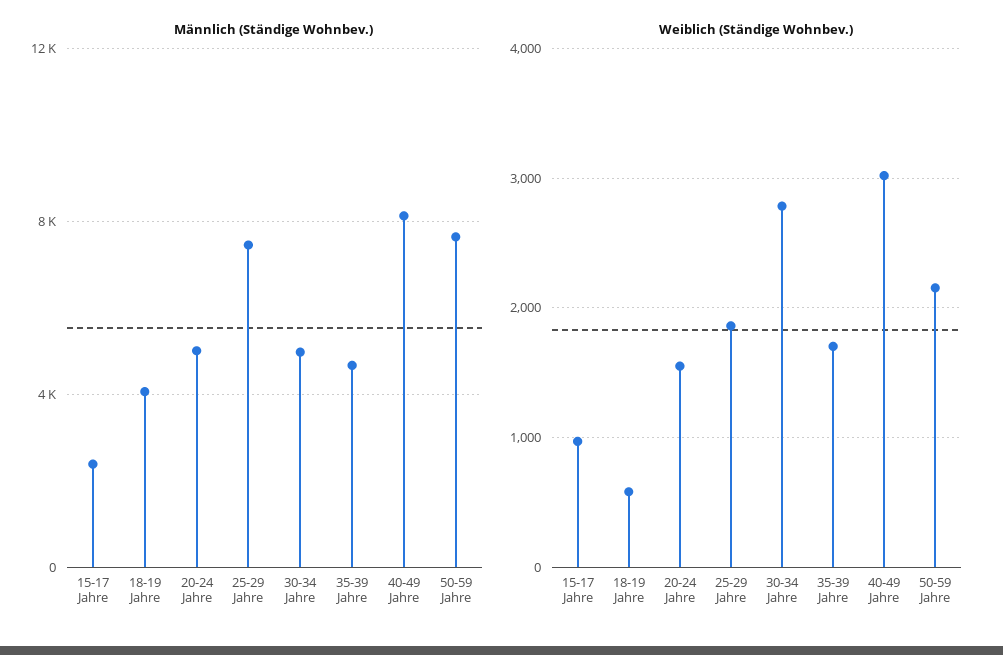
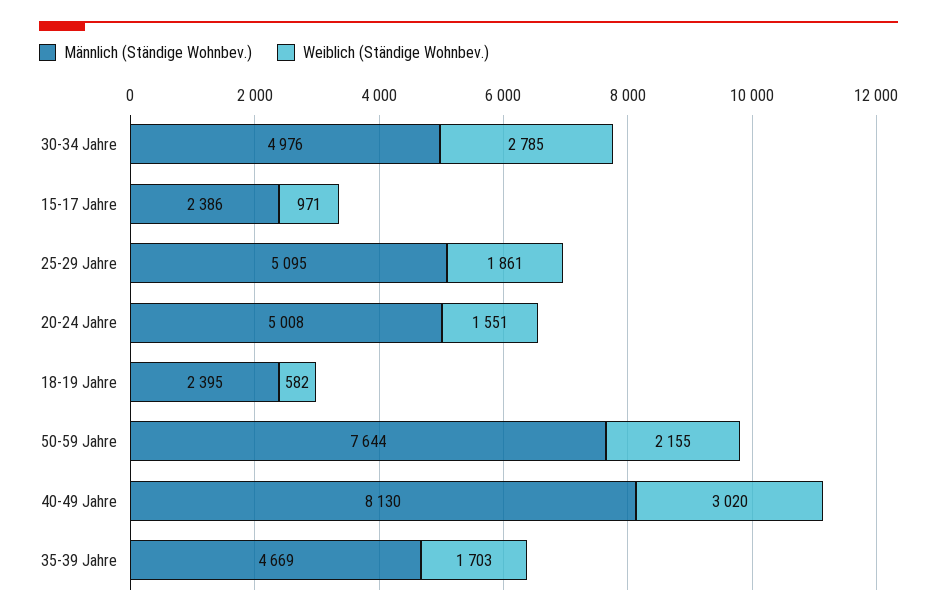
Männlich (Ständige Wohnbev.), 18-19 Jahre: 4000 -> 2395
Männlich (Ständige Wohnbev.), 25-29 Jahre: 7500 -> 5095

